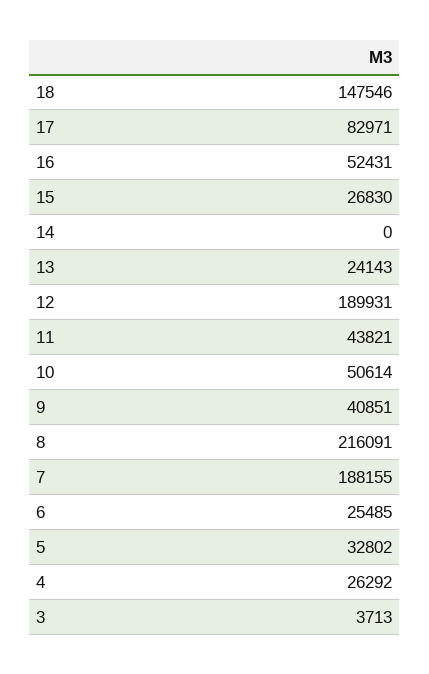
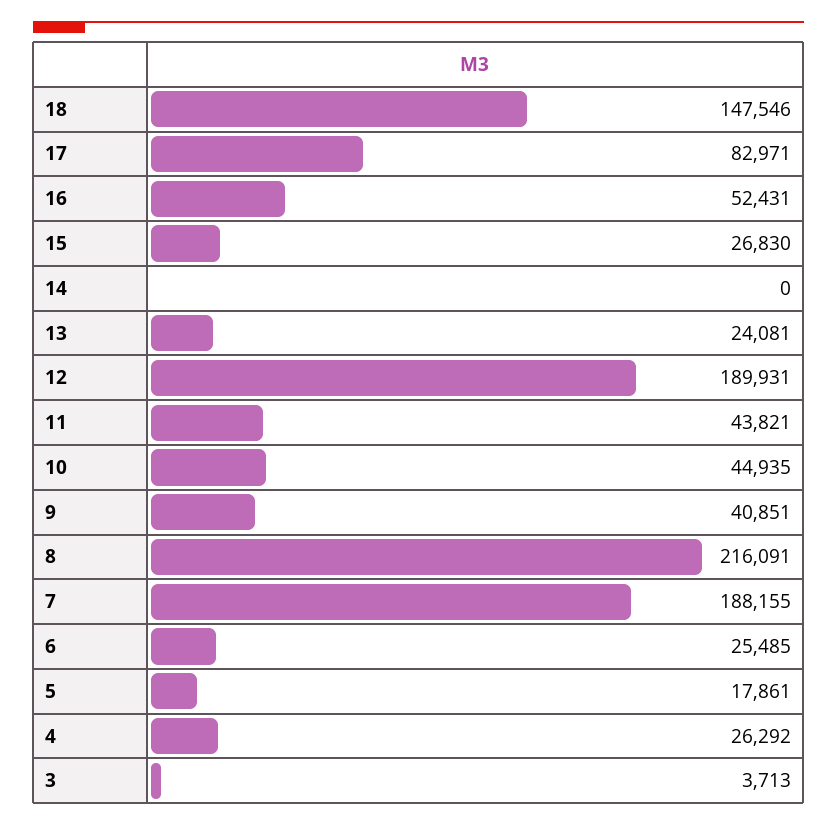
13: 24143 -> 24081
10: 50614 -> 44935
5: 32802 -> 17861

